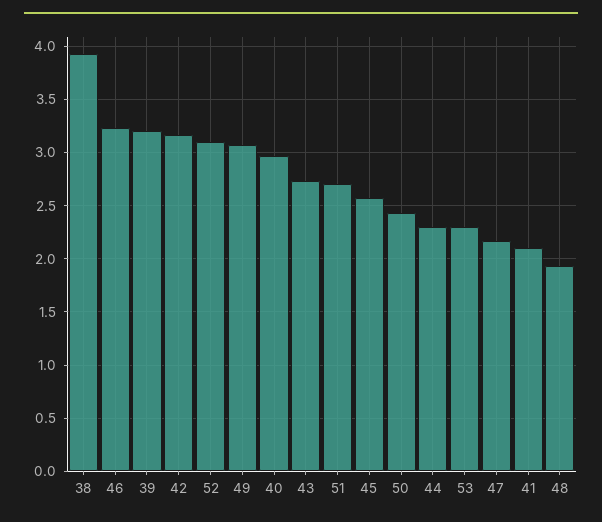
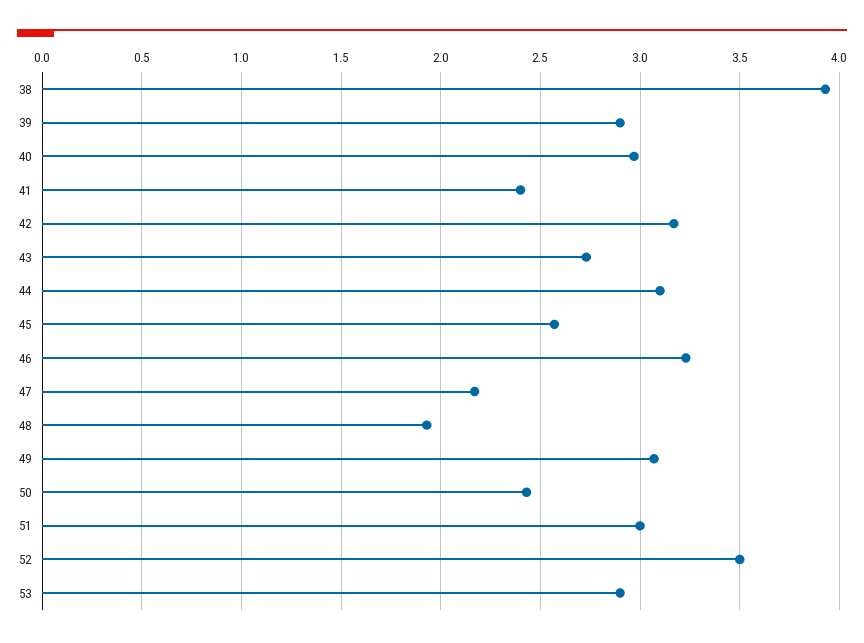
39: 3.2 -> 2.9
52: 3.1 -> 3.5
51: 2.7 -> 3
44: 2.3 -> 3.1
53: 2.3 -> 2.9
41: 2.1 -> 2.4

